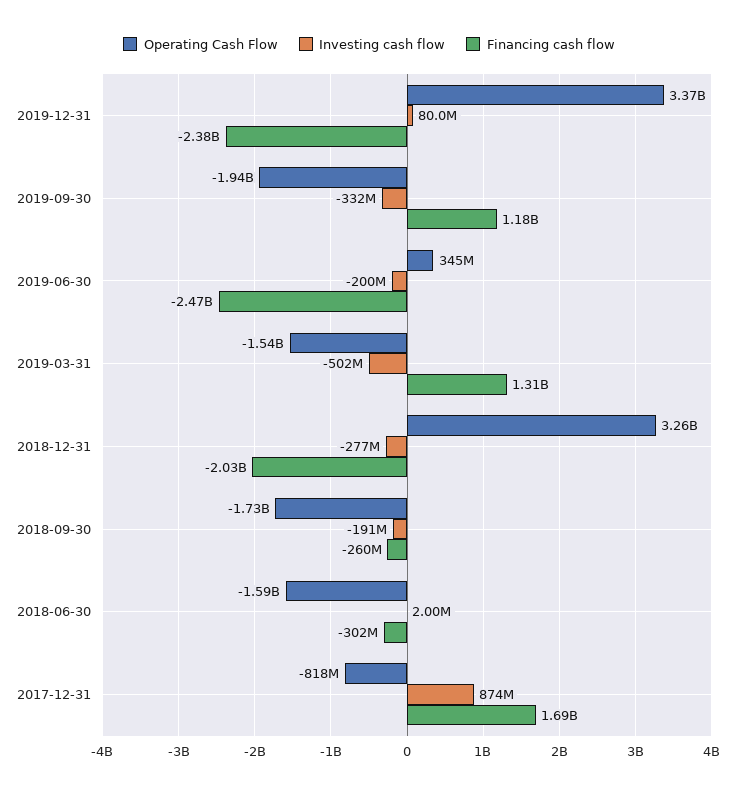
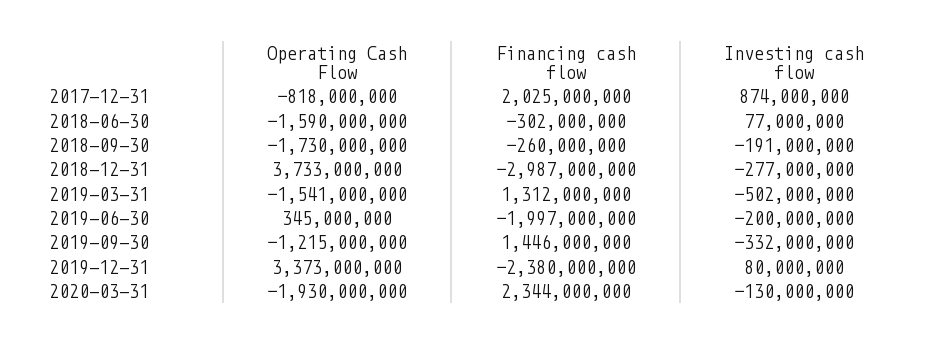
Operating Cash Flow, 2019-09-30: -1940000000 -> -1215000000
Financing cash flow, 2019-09-30: 1180000000 -> 1446000000
Financing cash flow, 2019-06-30: -2470000000 -> -1997000000
Operating Cash Flow, 2018-12-31: 3260000000 -> 3733000000
Financing cash flow, 2018-12-31: -2030000000 -> -2987000000
Investing cash flow, 2018-06-30: 2000000 -> 77000000
Financing cash flow, 2017-12-31: 1690000000 -> 2025000000
Operating Cash Flow, 2020-03-31: none -> -1930000000
Financing cash flow, 2020-03-31: none -> 2344000000
Investing cash flow, 2020-03-31: none -> -130000000

